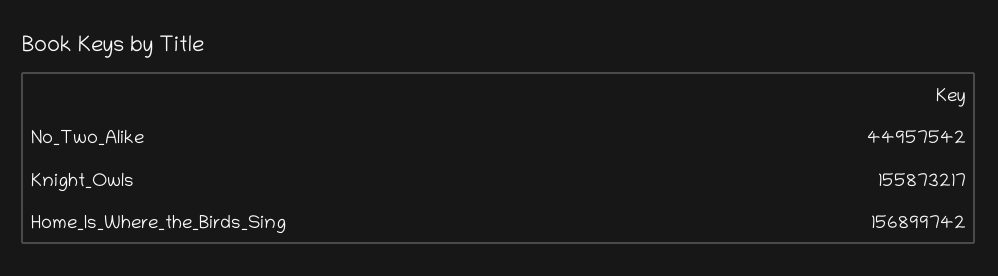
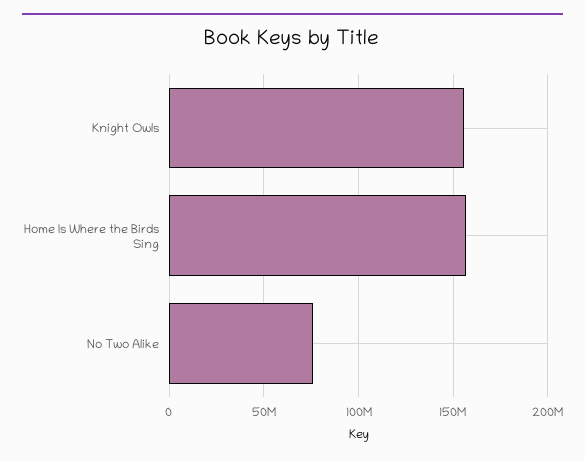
No_Two_Alike: 44957542 -> 75000000

